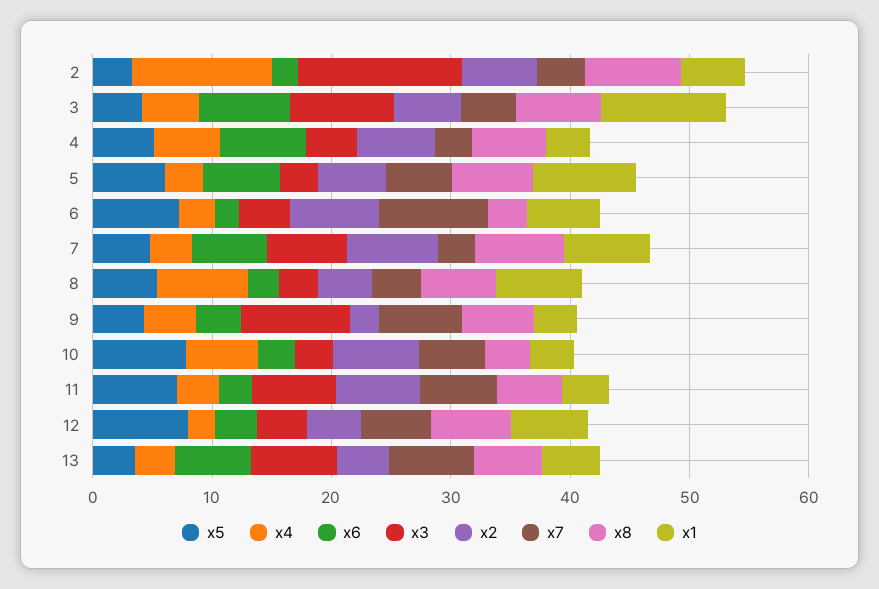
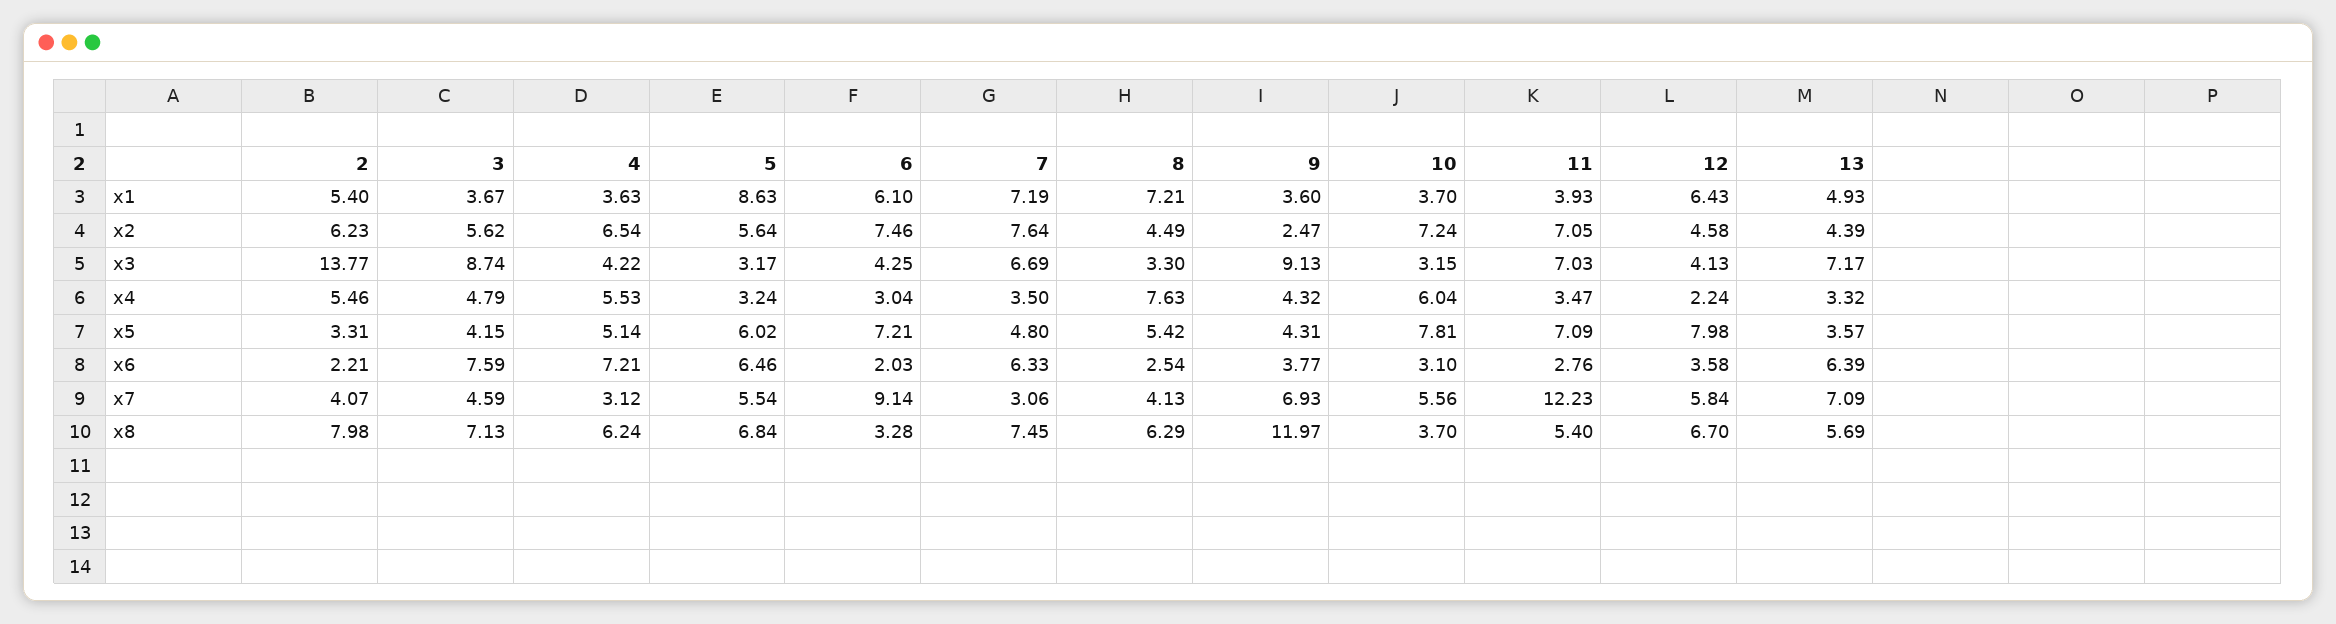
x4, 2: 12 -> 5.46
x1, 3: 10 -> 3.67
x8, 9: 6 -> 11.97
x7, 11: 6 -> 12.23

